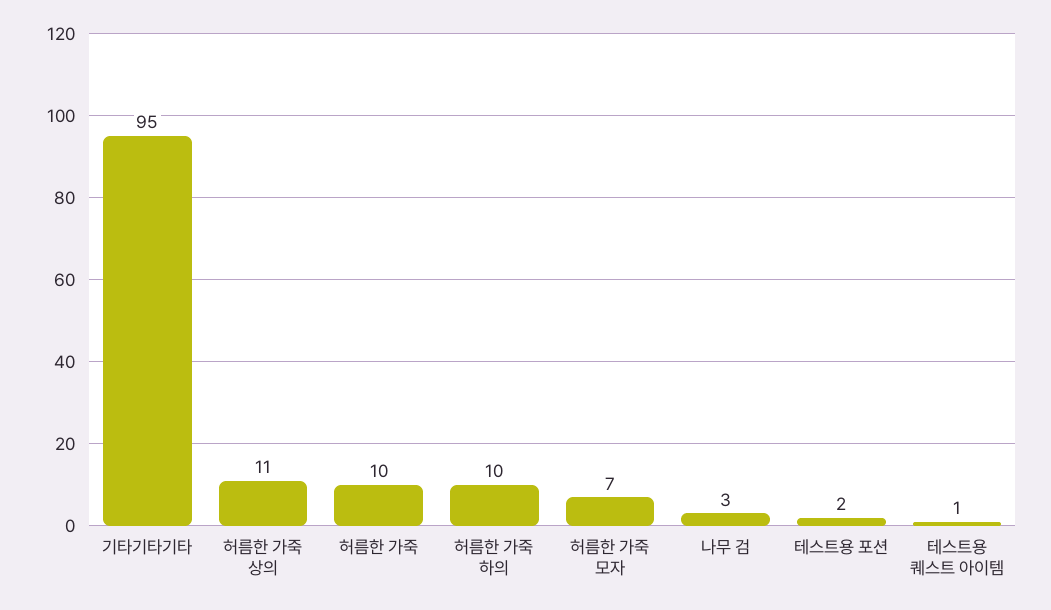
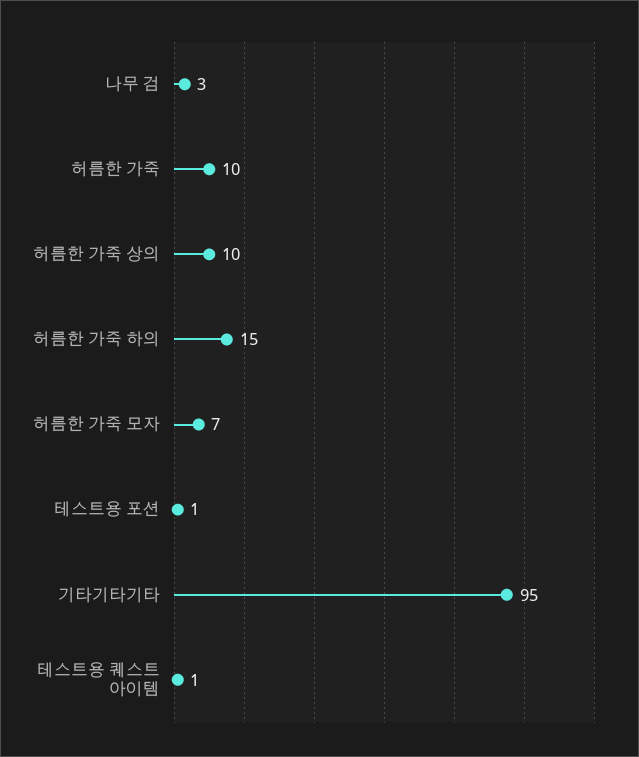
허름한 가죽 상의: 11 -> 10
허름한 가죽 하의: 10 -> 15
테스트용 포션: 2 -> 1

